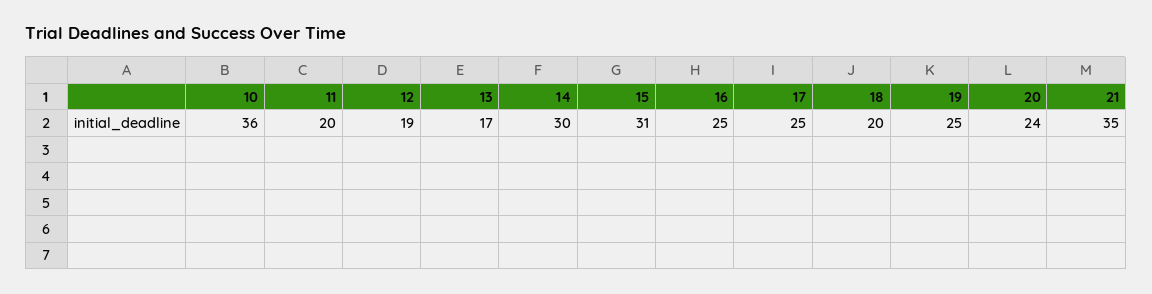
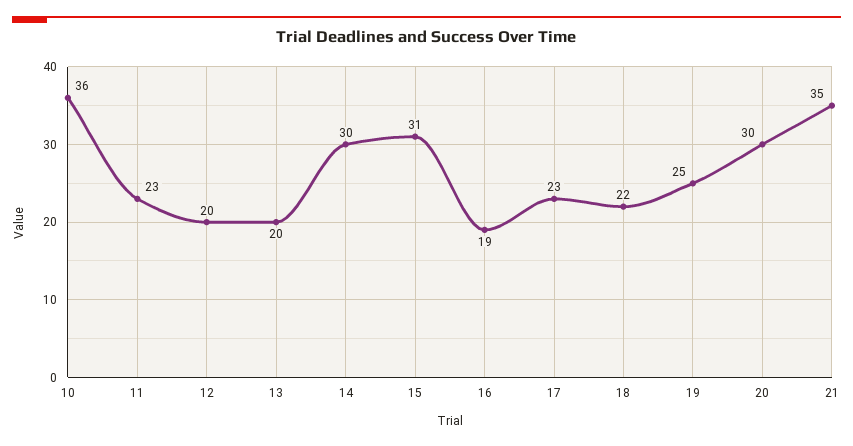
11: 20 -> 23
12: 19 -> 20
13: 17 -> 20
16: 25 -> 19
17: 25 -> 23
18: 20 -> 22
20: 24 -> 30

